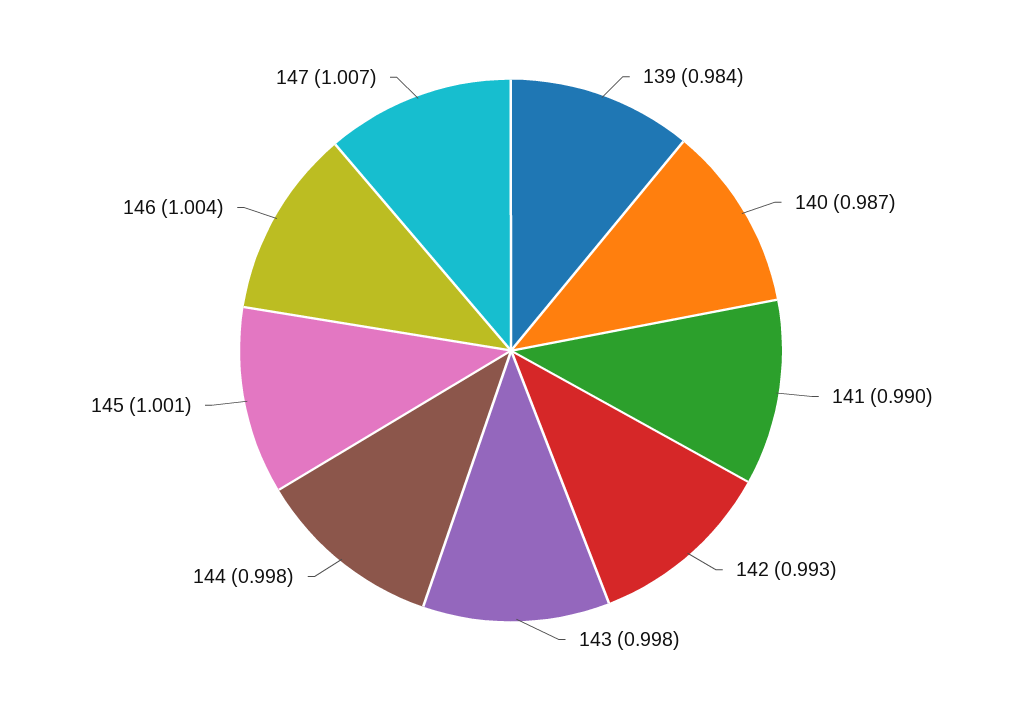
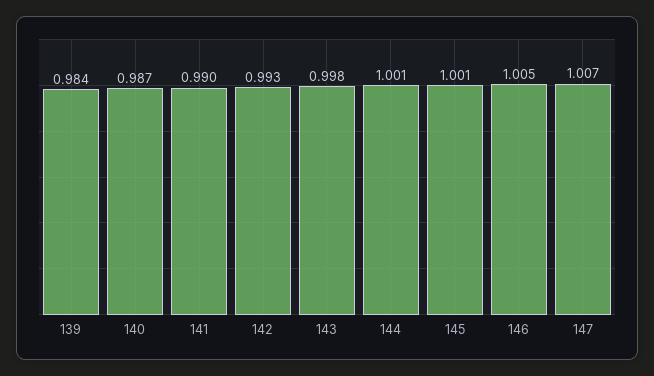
144: 0.998 -> 1.001
146: 1.004 -> 1.005

